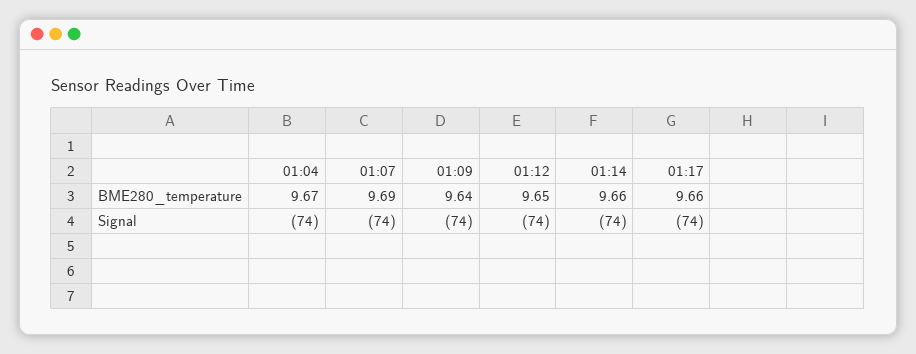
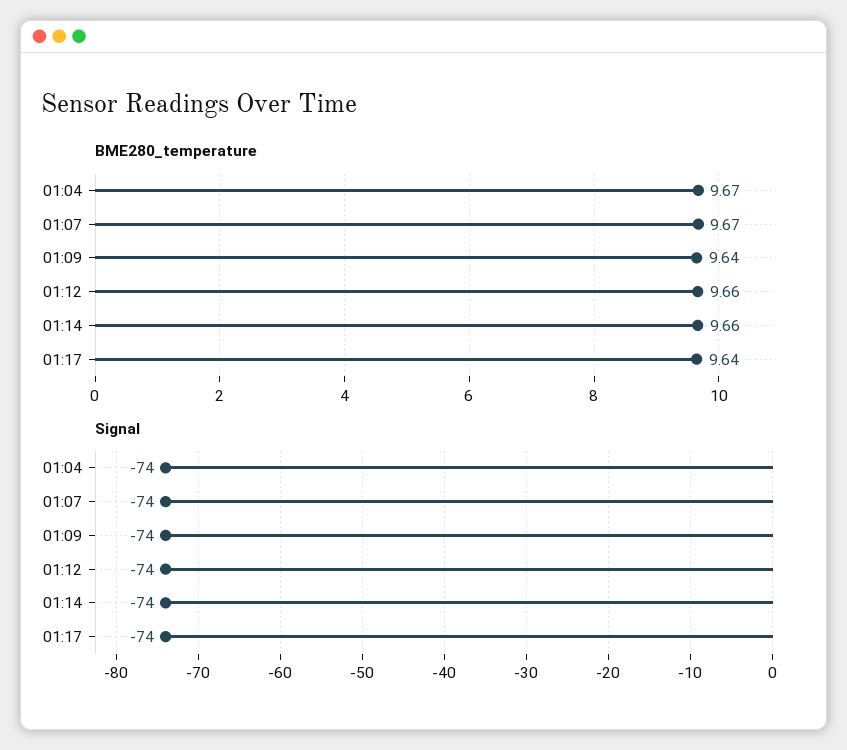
BME280_temperature, 01:07: 9.69 -> 9.67
BME280_temperature, 01:12: 9.65 -> 9.66
BME280_temperature, 01:17: 9.66 -> 9.64

